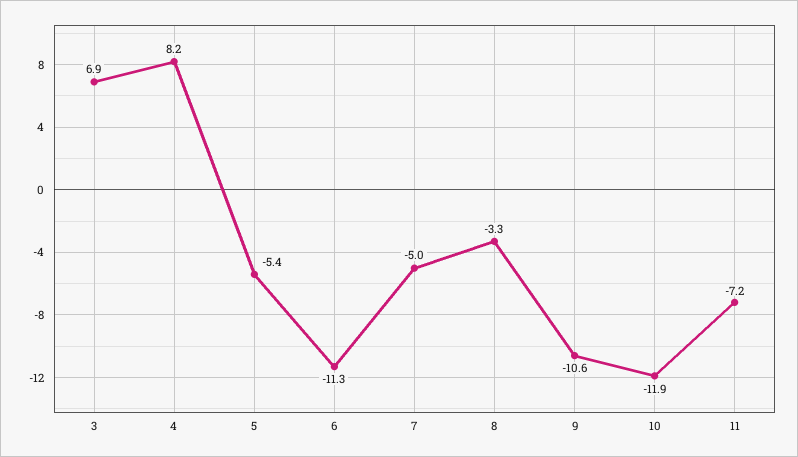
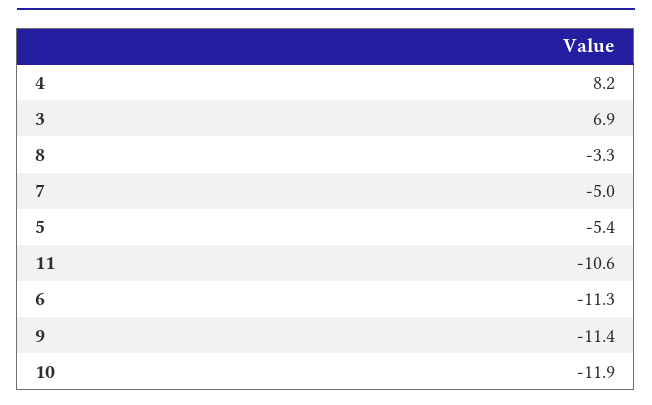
9: -10.6 -> -11.4
11: -7.2 -> -10.6

